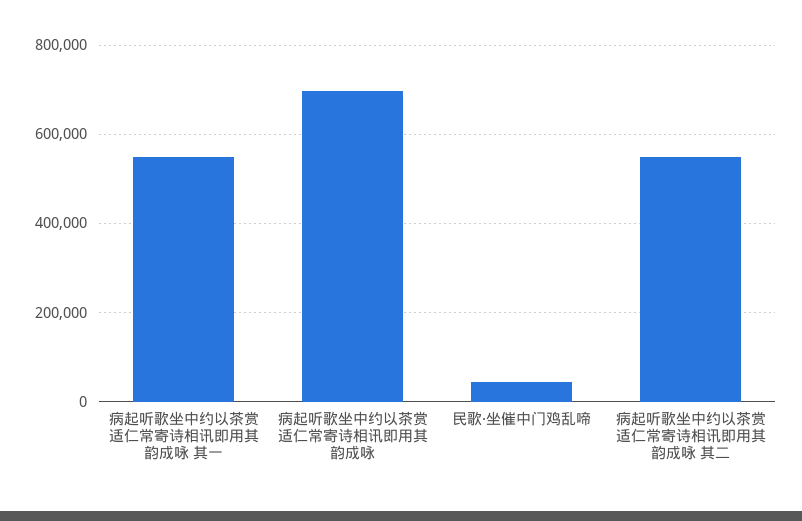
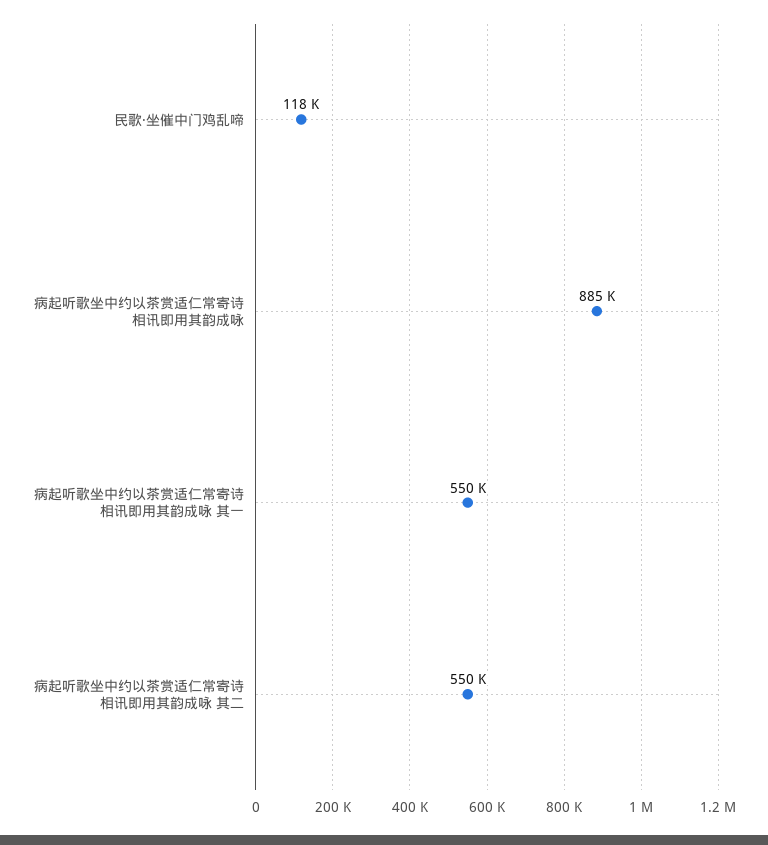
病起听歌坐中约以茶赏适仁常寄诗相讯即用其韵成咏: 700000 -> 885000
民歌·坐催中门鸡乱啼: 40000 -> 118000

